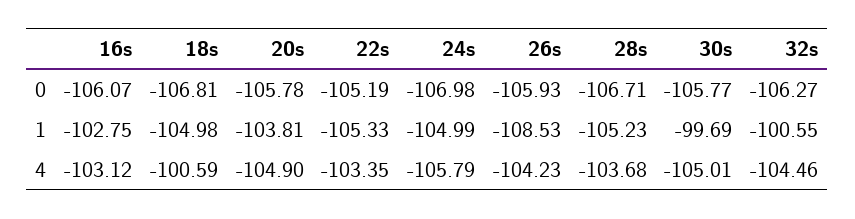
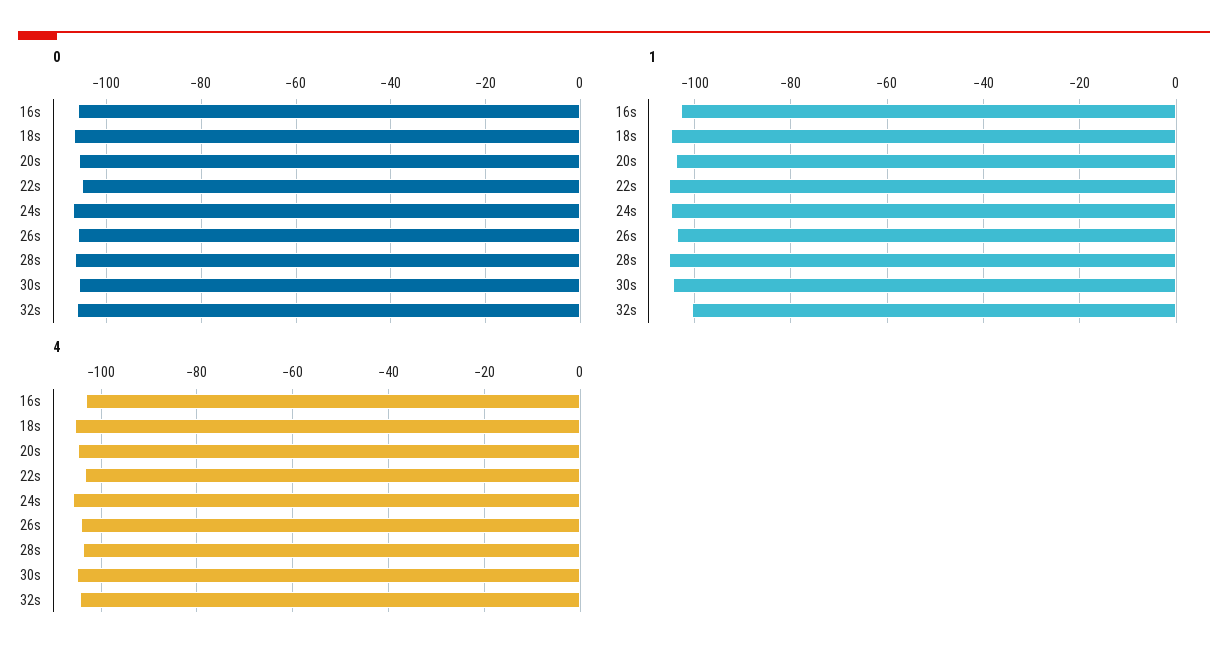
1, 26s: -108.53 -> -104
1, 30s: -99.69 -> -104
4, 18s: -100.59 -> -106

